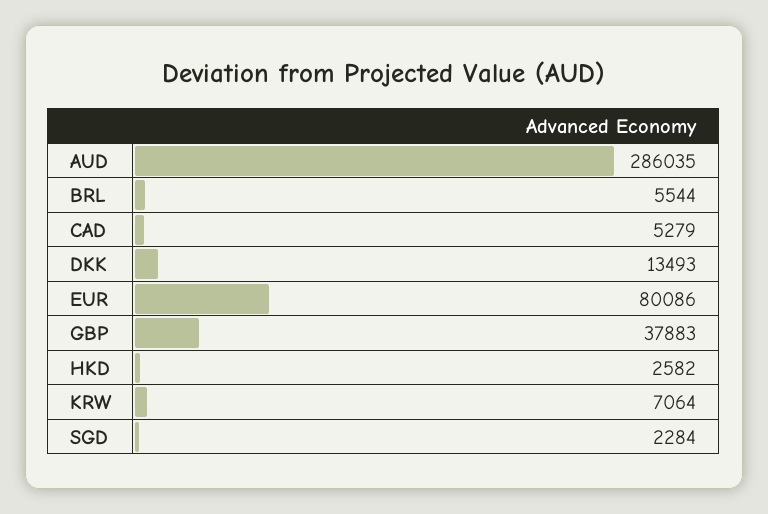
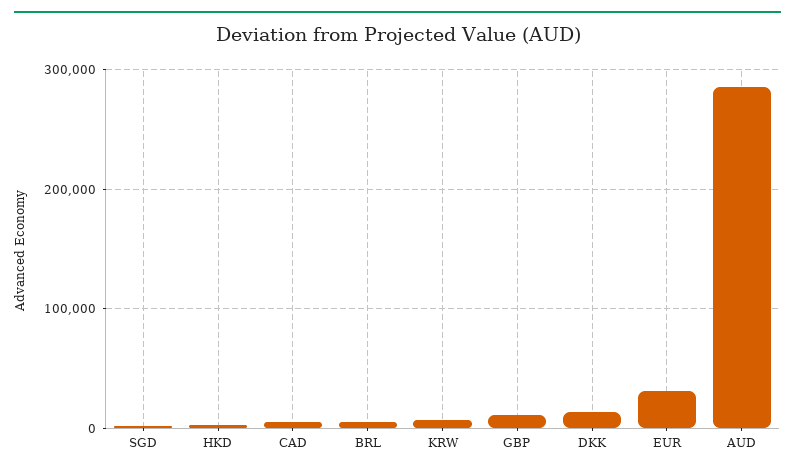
EUR: 80086 -> 30000
GBP: 37883 -> 10000

